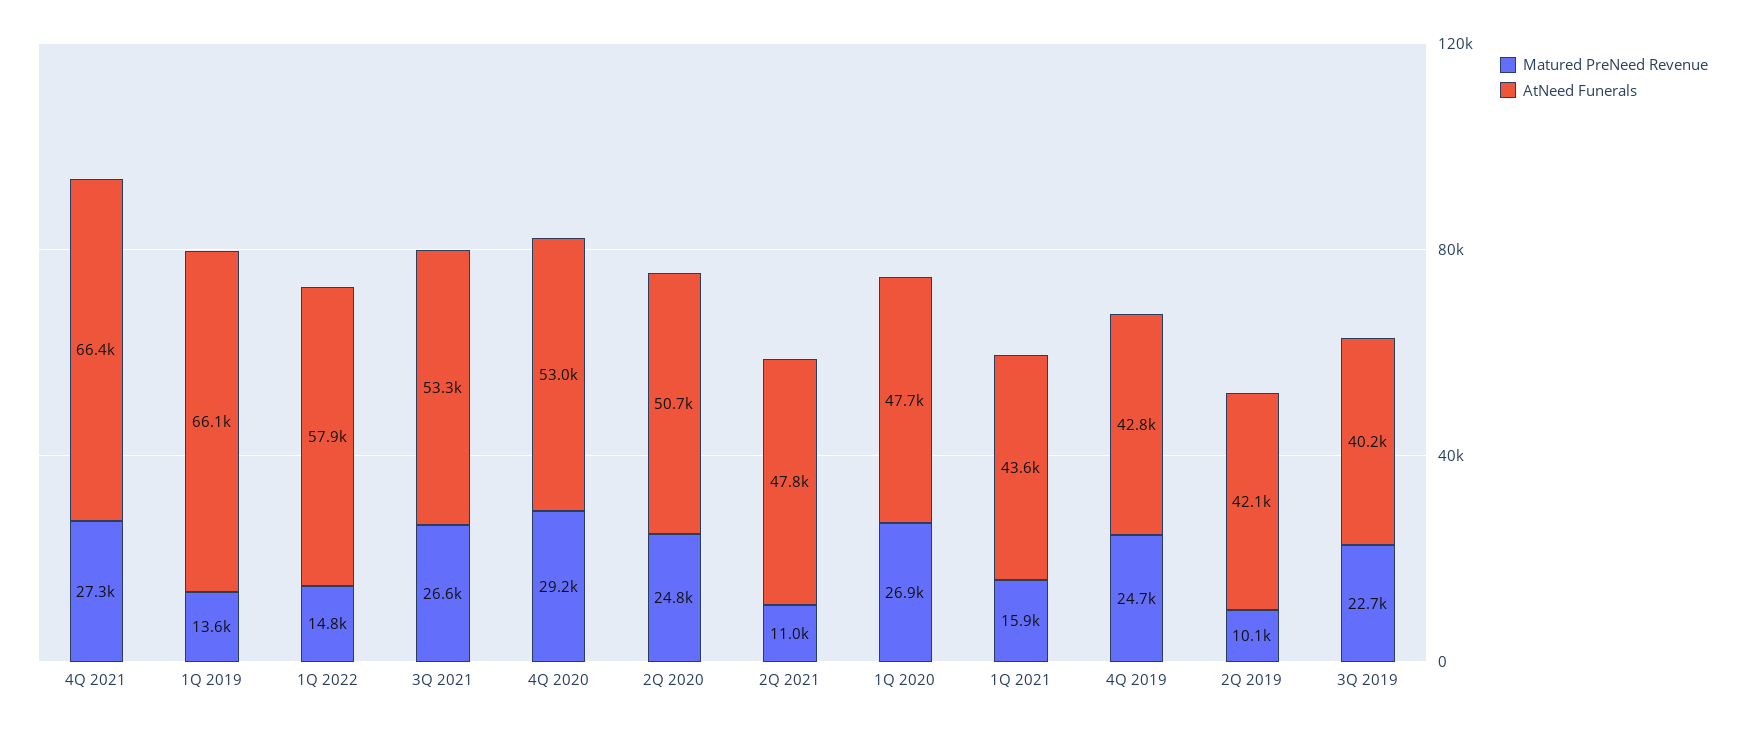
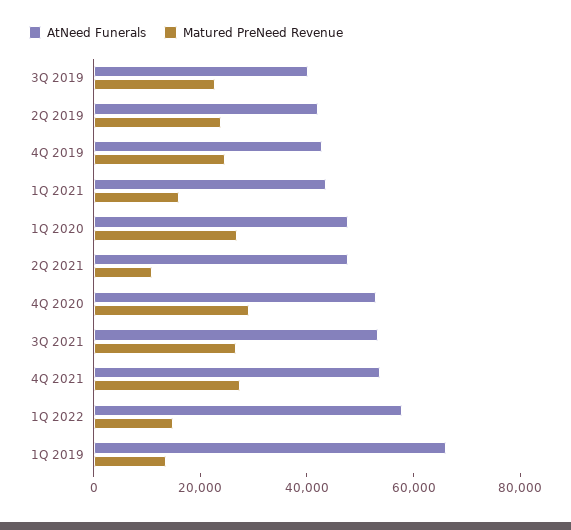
AtNeed Funerals, 4Q 2021: 66400 -> 55000
Matured PreNeed Revenue, 2Q 2020: 24800 -> none
AtNeed Funerals, 2Q 2020: 50700 -> none
Matured PreNeed Revenue, 2Q 2019: 10100 -> 25000

